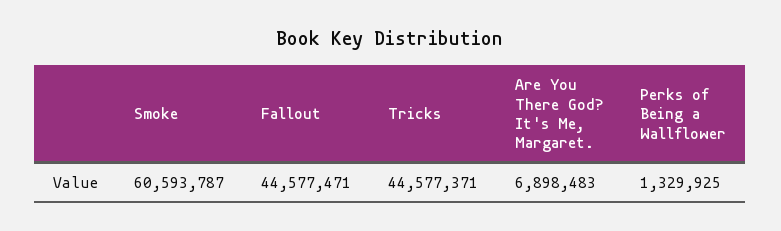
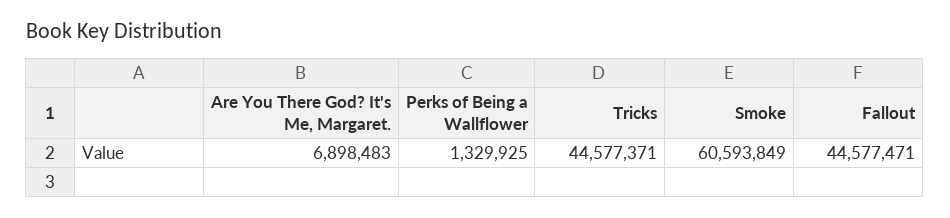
Smoke: 60593787 -> 60593849

